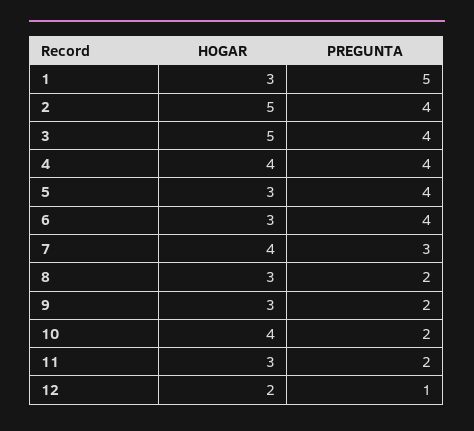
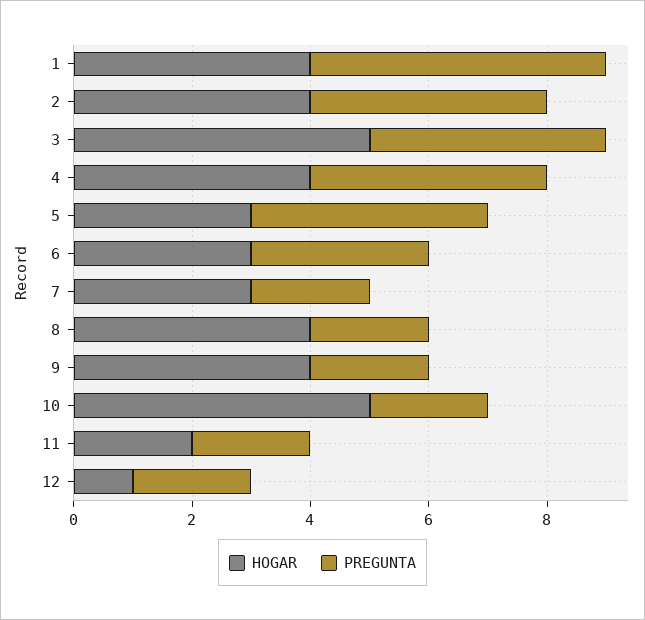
HOGAR, 1: 3 -> 4
HOGAR, 2: 5 -> 4
PREGUNTA, 6: 4 -> 3
HOGAR, 7: 4 -> 3
PREGUNTA, 7: 3 -> 2
HOGAR, 8: 3 -> 4
HOGAR, 9: 3 -> 4
HOGAR, 10: 4 -> 5
HOGAR, 11: 3 -> 2
HOGAR, 12: 2 -> 1
PREGUNTA, 12: 1 -> 2

